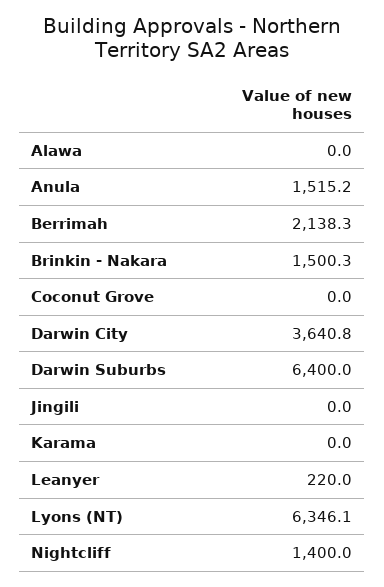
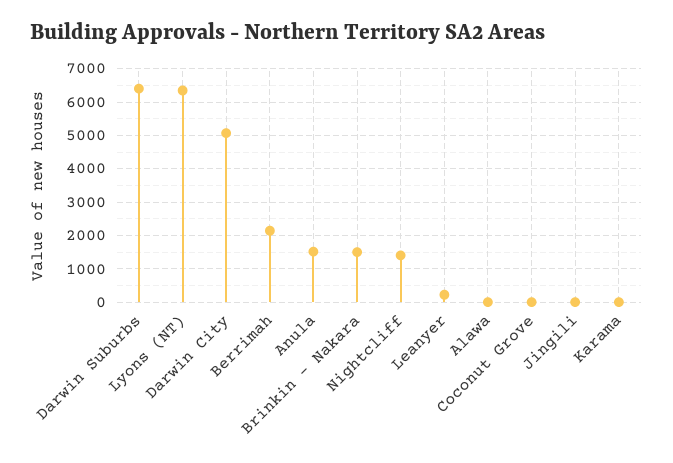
Darwin City: 3640.8 -> 5000

